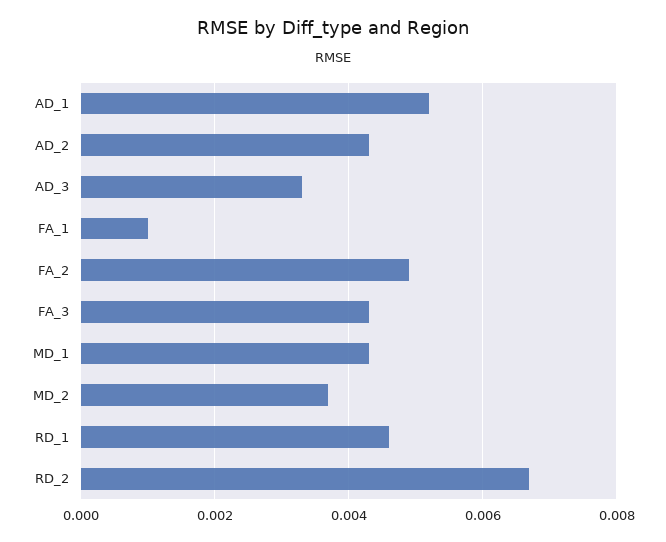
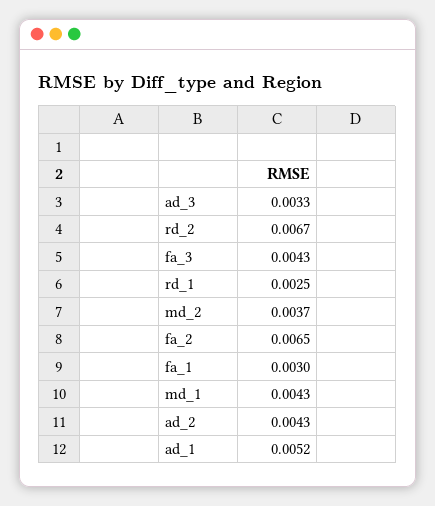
FA_1: 0.001 -> 0.003
FA_2: 0.005 -> 0.0065
RD_1: 0.0045 -> 0.0025

